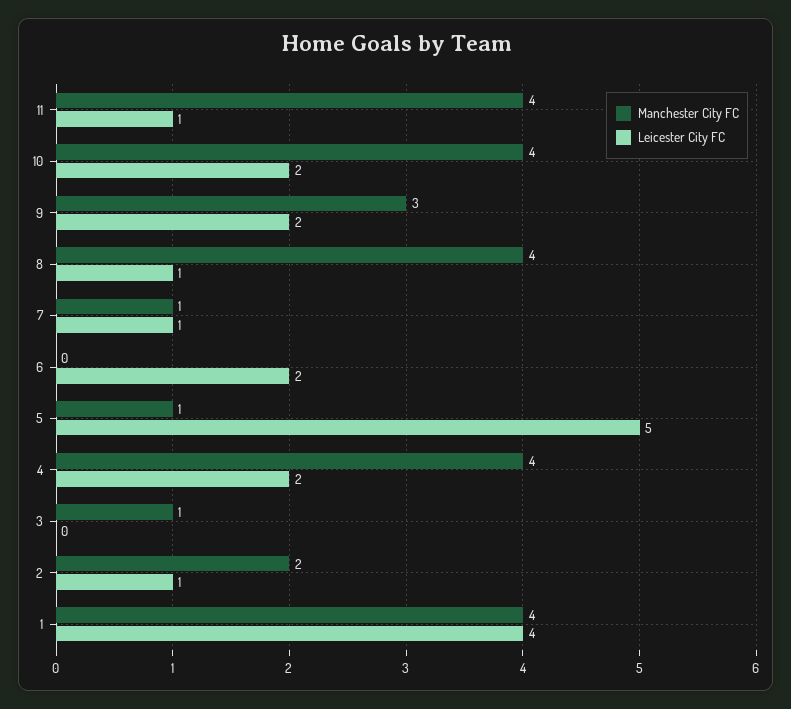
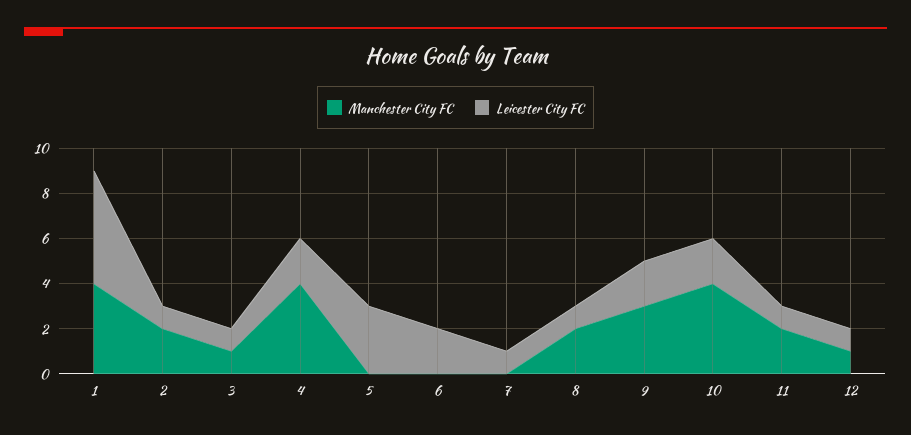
Manchester City FC, 11: 4 -> 2
Manchester City FC, 8: 4 -> 2
Manchester City FC, 7: 1 -> 0
Manchester City FC, 5: 1 -> 0
Leicester City FC, 5: 5 -> 3
Leicester City FC, 3: 0 -> 1
Leicester City FC, 1: 4 -> 5
Manchester City FC, 12: none -> 1
Leicester City FC, 12: none -> 1

